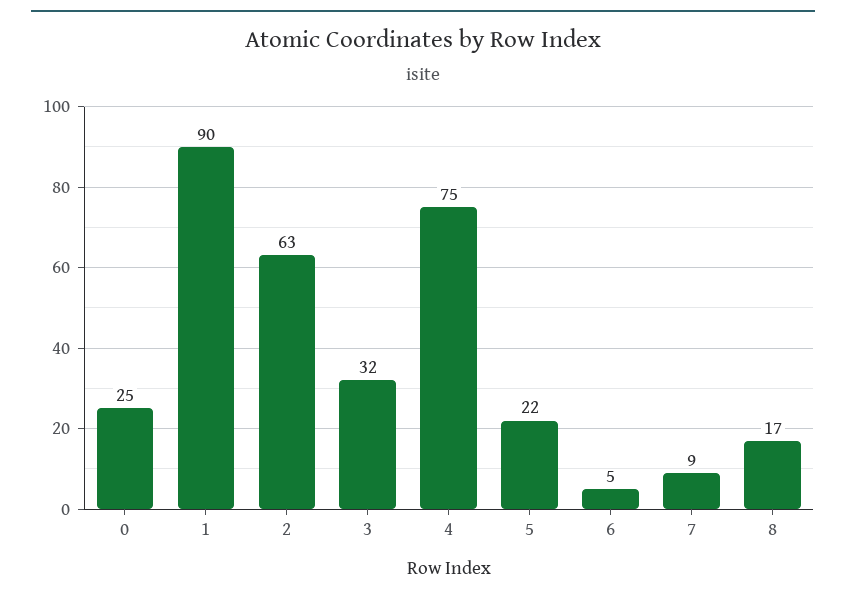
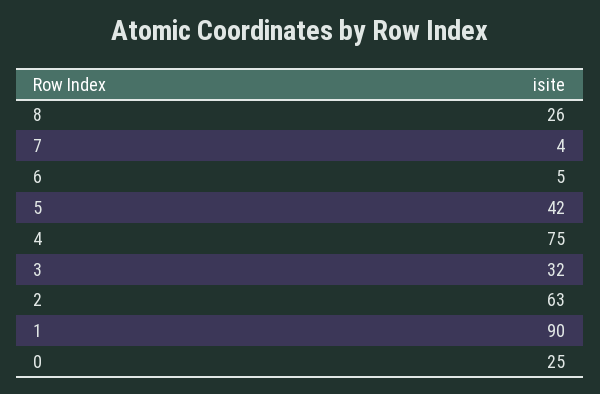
5: 22 -> 42
7: 9 -> 4
8: 17 -> 26

